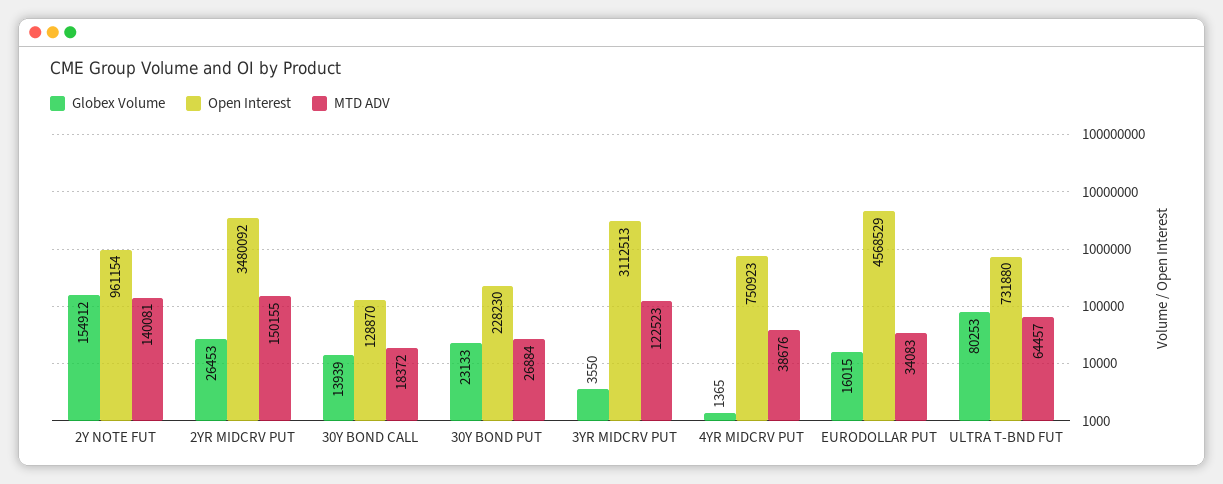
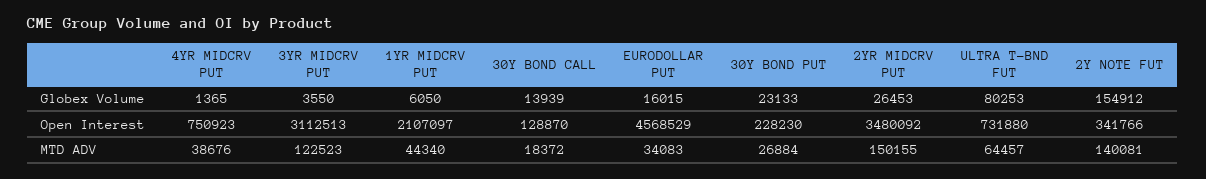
Open Interest, 2Y NOTE FUT: 961154 -> 341766
Globex Volume, 1YR MIDCRV PUT: none -> 6050
Open Interest, 1YR MIDCRV PUT: none -> 2107097
MTD ADV, 1YR MIDCRV PUT: none -> 44340

